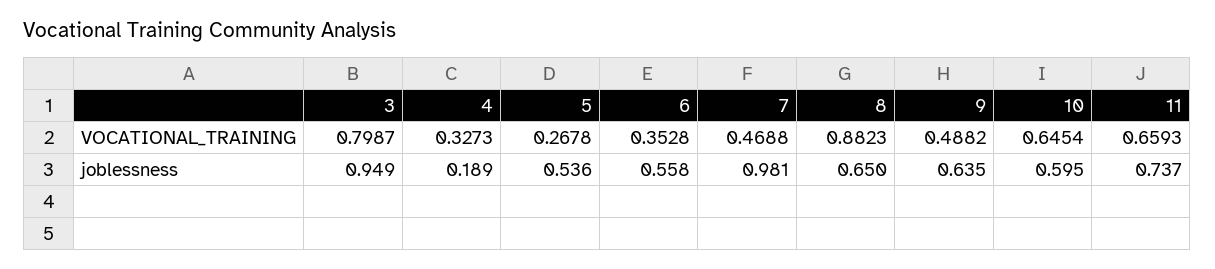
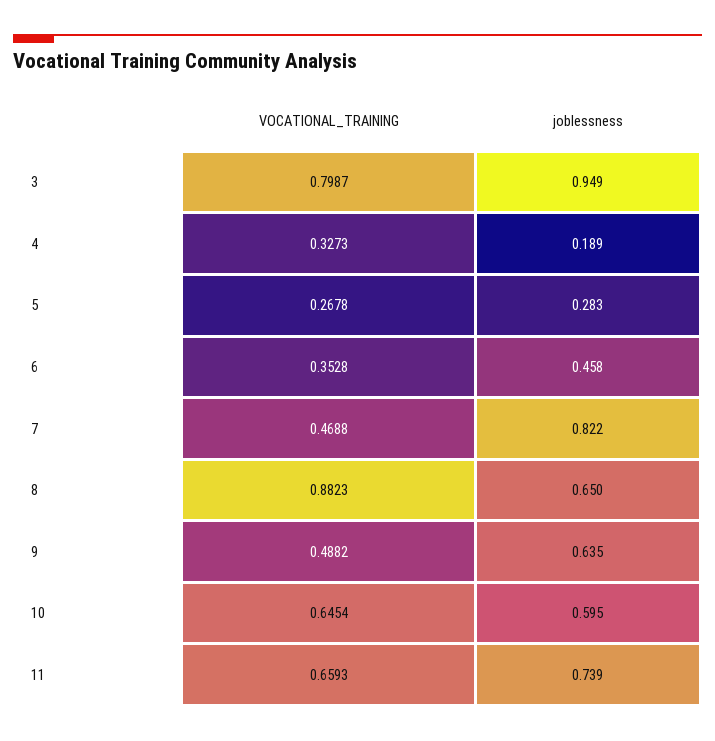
5, joblessness: 0.536 -> 0.283
6, joblessness: 0.558 -> 0.458
7, joblessness: 0.981 -> 0.822
11, joblessness: 0.737 -> 0.739

